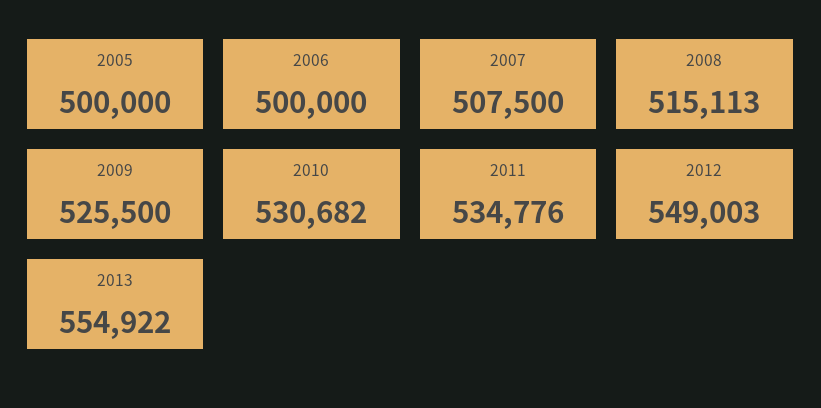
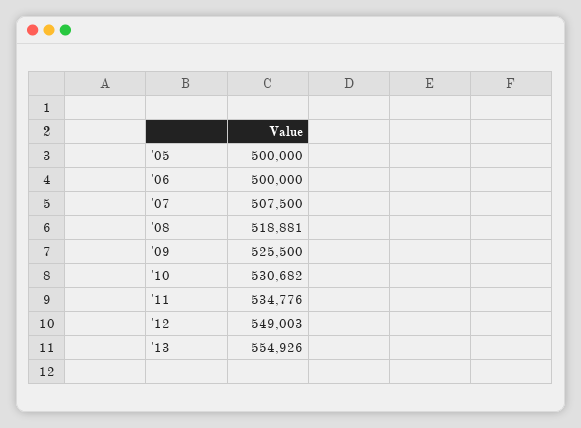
2008: 515113 -> 518881
2013: 554922 -> 554926

